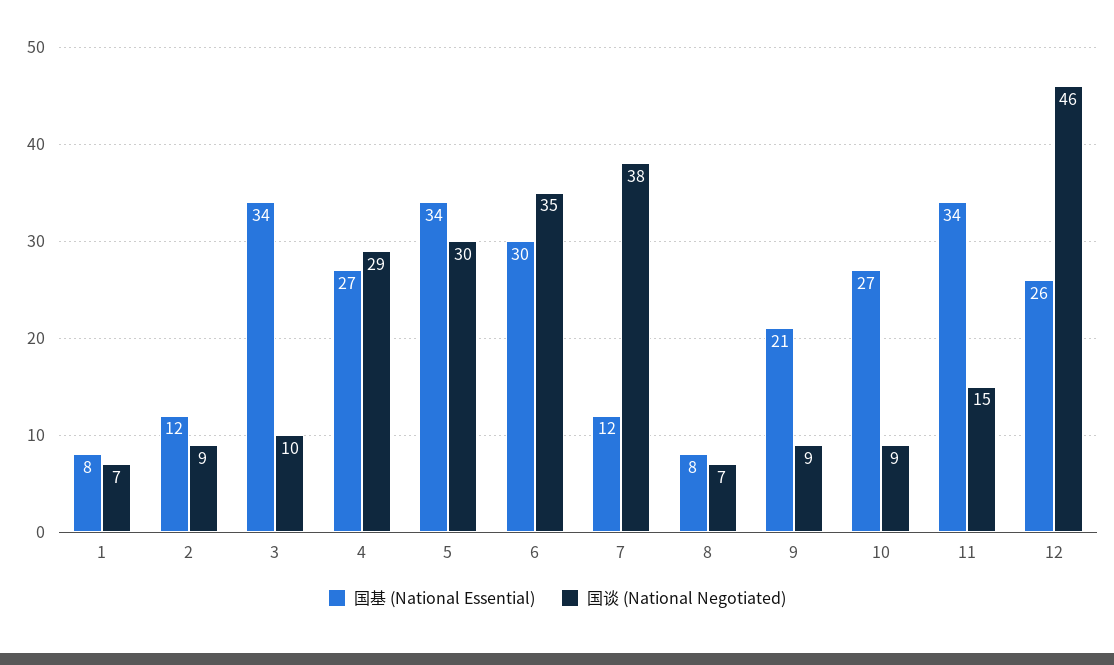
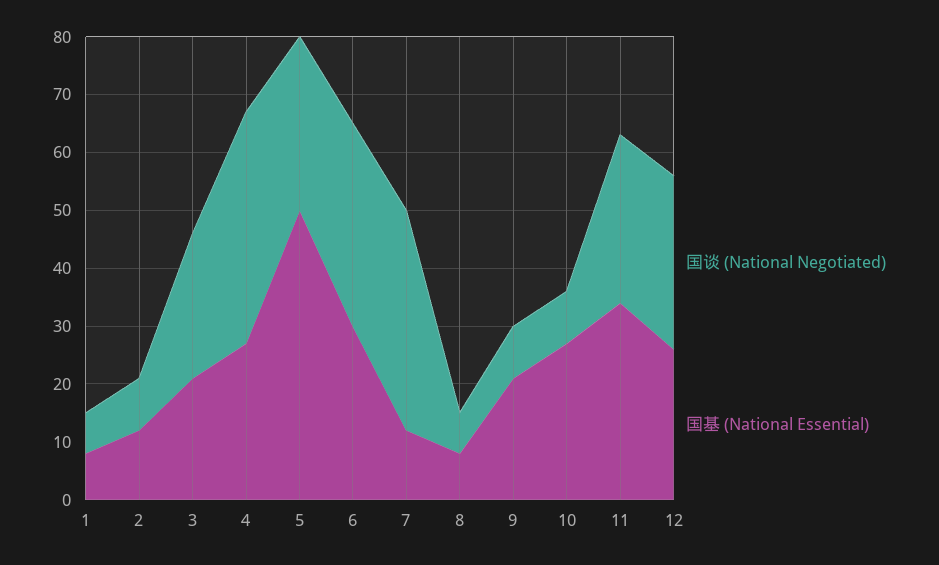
国基 (National Essential), 3: 34 -> 20
国谈 (National Negotiated), 3: 10 -> 25
国谈 (National Negotiated), 4: 29 -> 40
国基 (National Essential), 5: 34 -> 50
国谈 (National Negotiated), 11: 15 -> 30
国谈 (National Negotiated), 12: 46 -> 30

